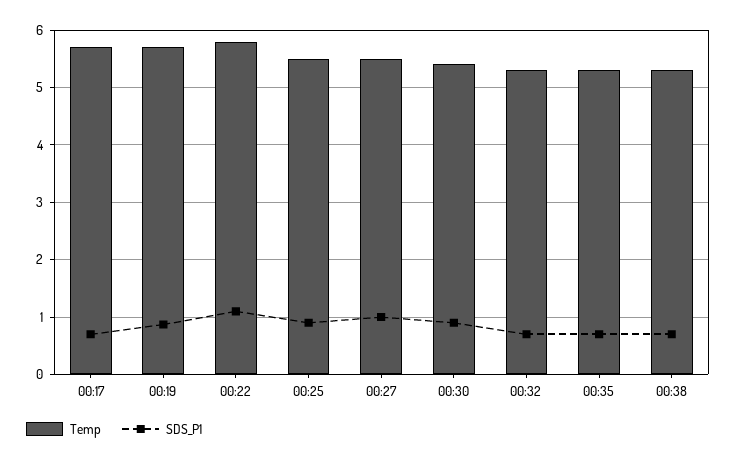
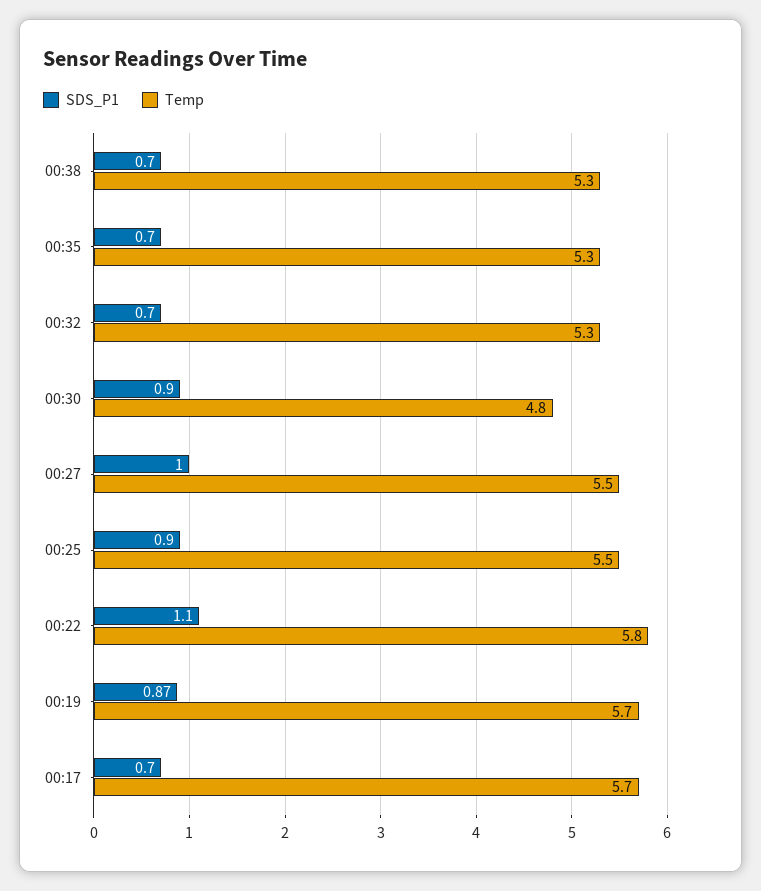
Temp, 00:30: 5.4 -> 4.8

